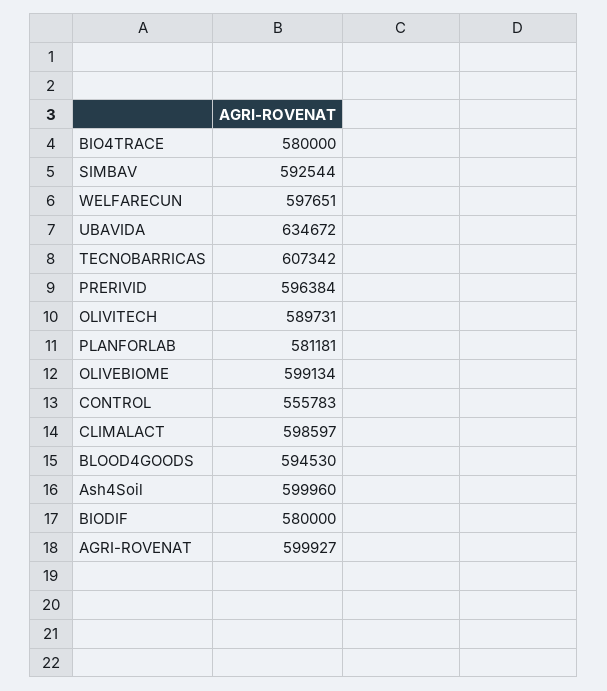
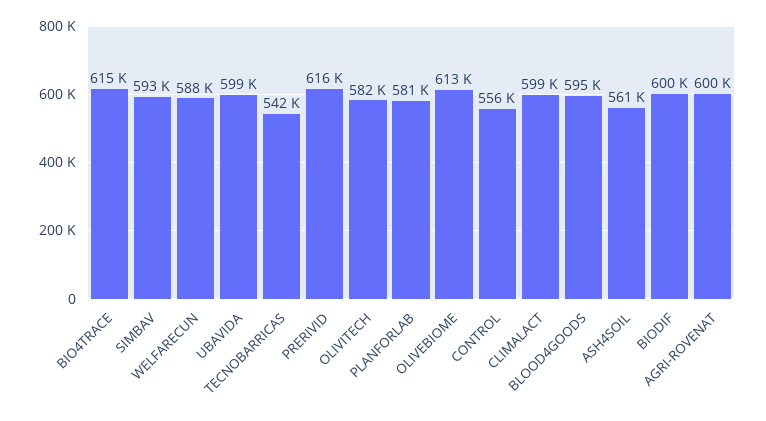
BIO4TRACE: 580000 -> 615000
WELFARECUN: 597651 -> 588000
UBAVIDA: 634672 -> 599000
TECNOBARRICAS: 607342 -> 542000
PRERIVID: 596384 -> 616000
OLIVITECH: 589731 -> 582000
OLIVEBIOME: 599134 -> 613000
Ash4Soil: 599960 -> 561000
BIODIF: 580000 -> 600000

